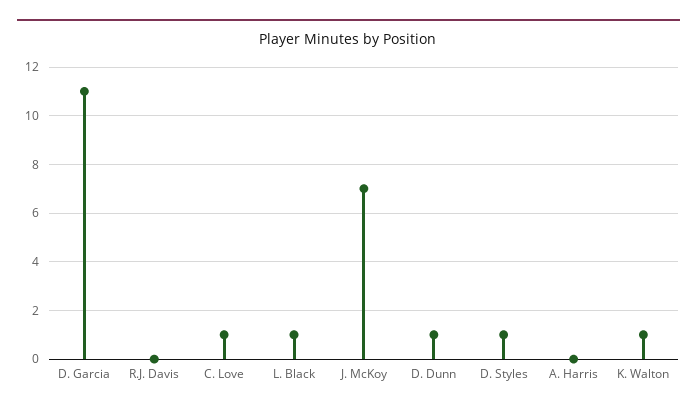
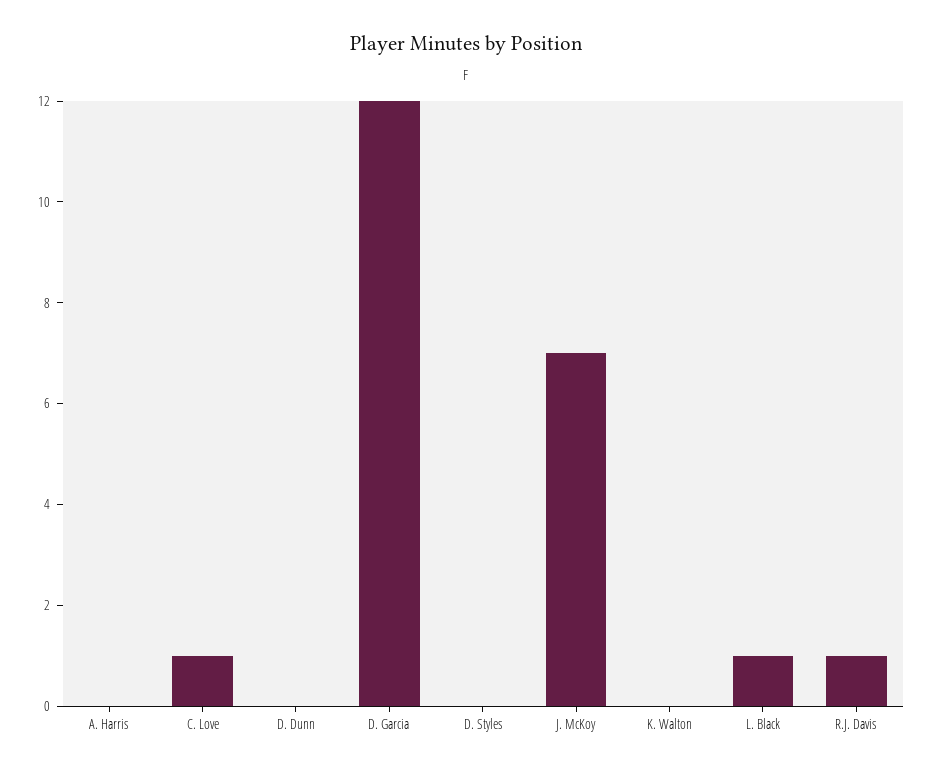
D. Garcia: 11 -> 12
R.J. Davis: 0 -> 1
D. Dunn: 1 -> 0
D. Styles: 1 -> 0
K. Walton: 1 -> 0

